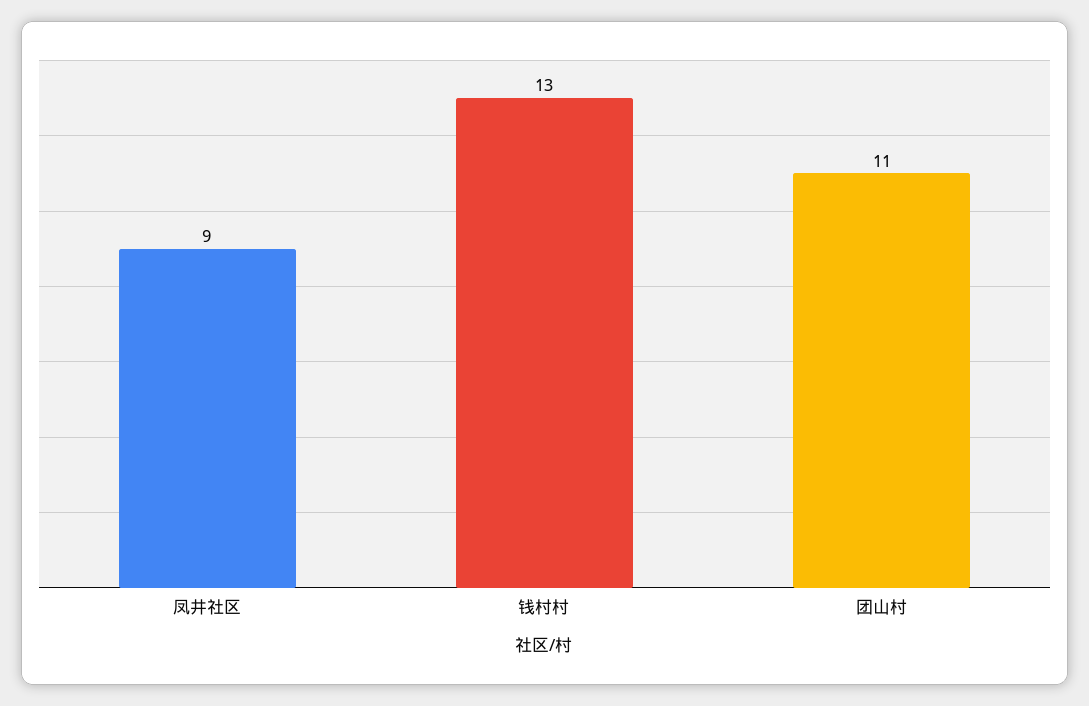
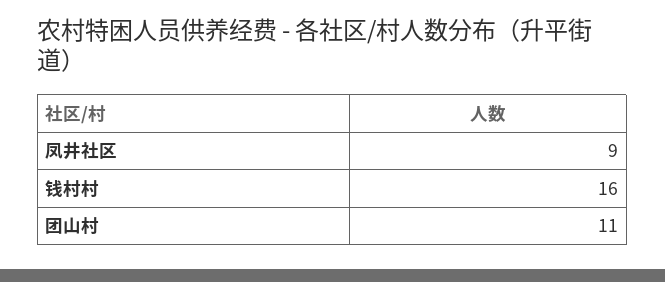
钱村村: 13 -> 16

